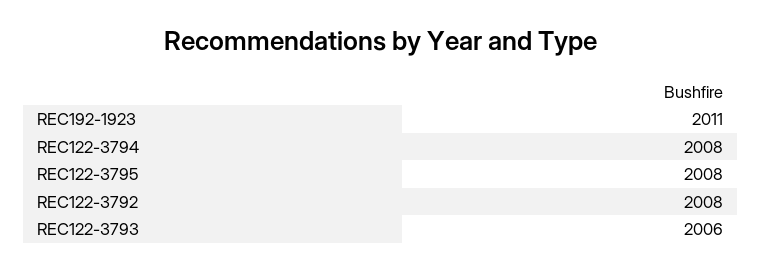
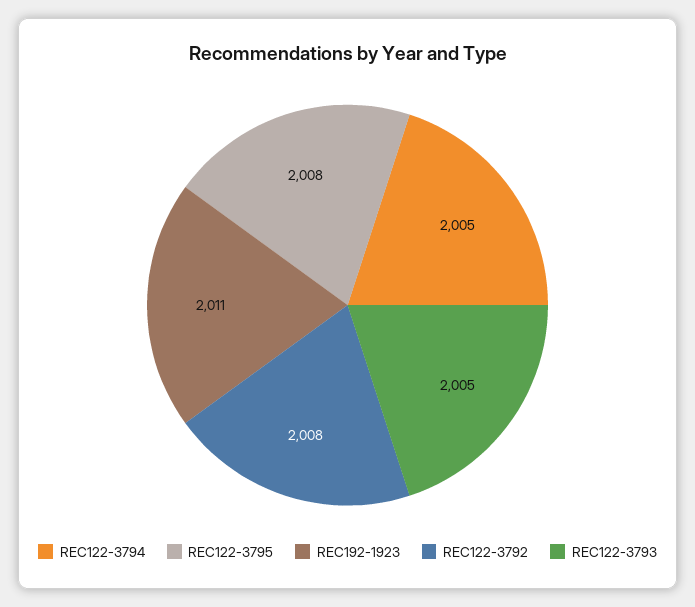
REC122-3794: 2008 -> 2005
REC122-3793: 2006 -> 2005

